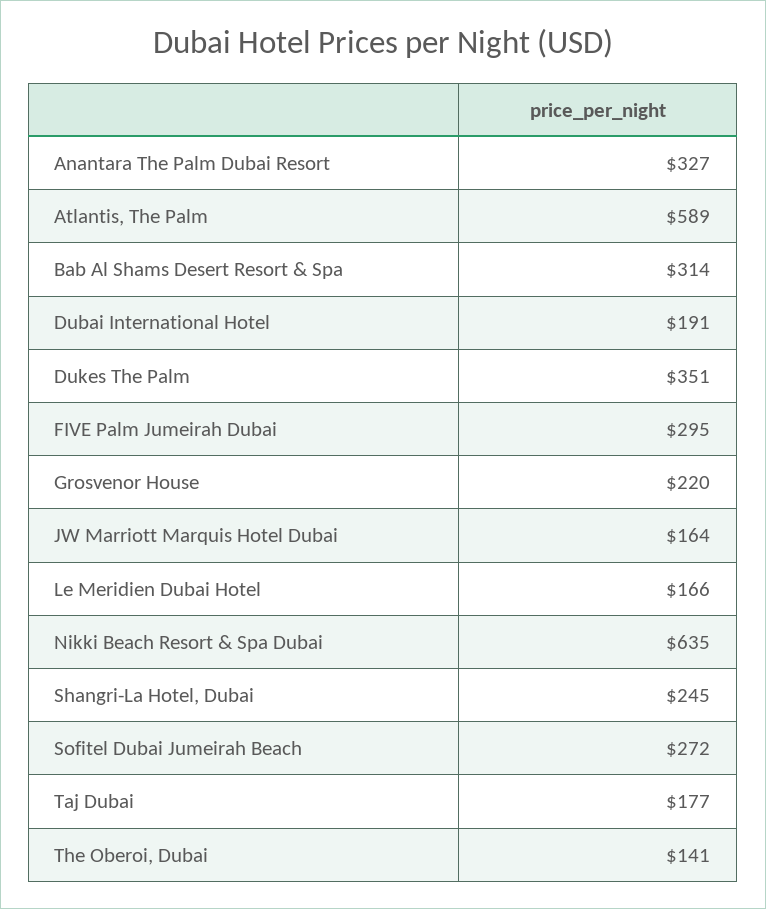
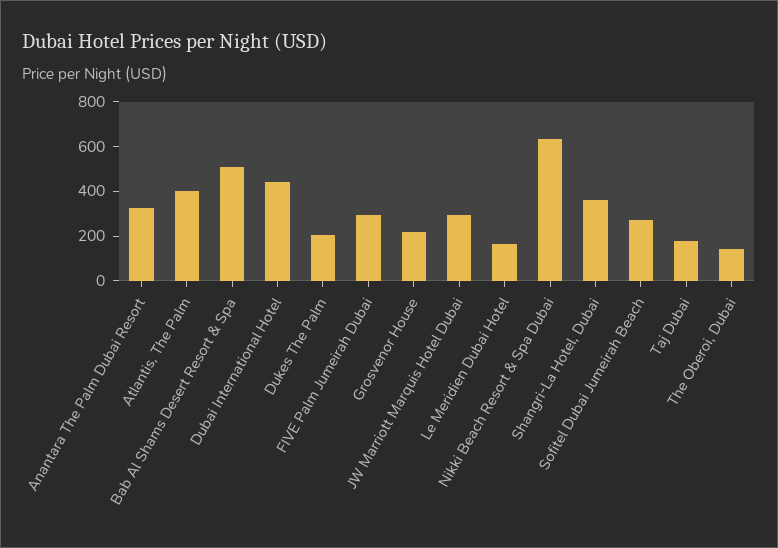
Atlantis, The Palm: 589 -> 400
Bab Al Shams Desert Resort & Spa: 314 -> 500
Dubai International Hotel: 191 -> 450
Dukes The Palm: 351 -> 200
JW Marriott Marquis Hotel Dubai: 164 -> 300
Shangri-La Hotel, Dubai: 245 -> 350

